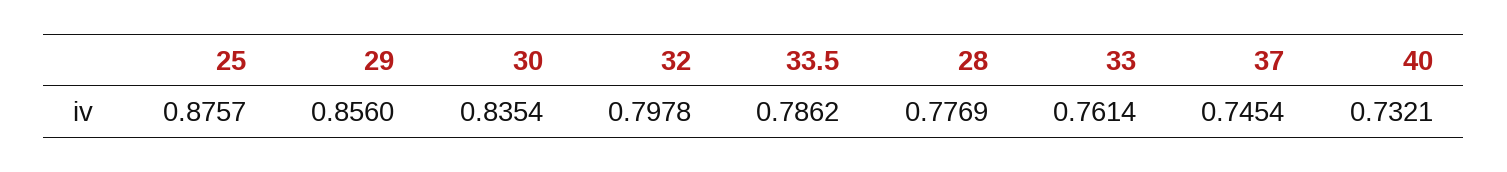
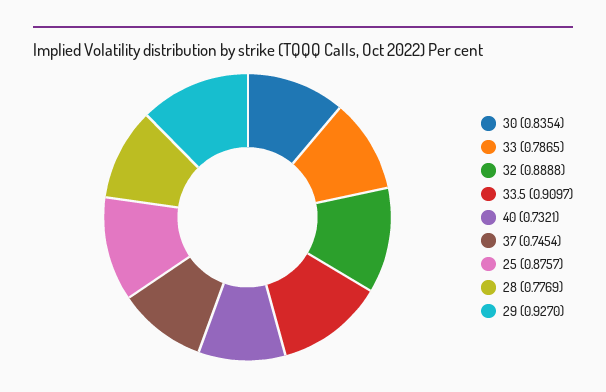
29: 0.856 -> 0.927
32: 0.7978 -> 0.8888
33.5: 0.7862 -> 0.9097
33: 0.7614 -> 0.7865

